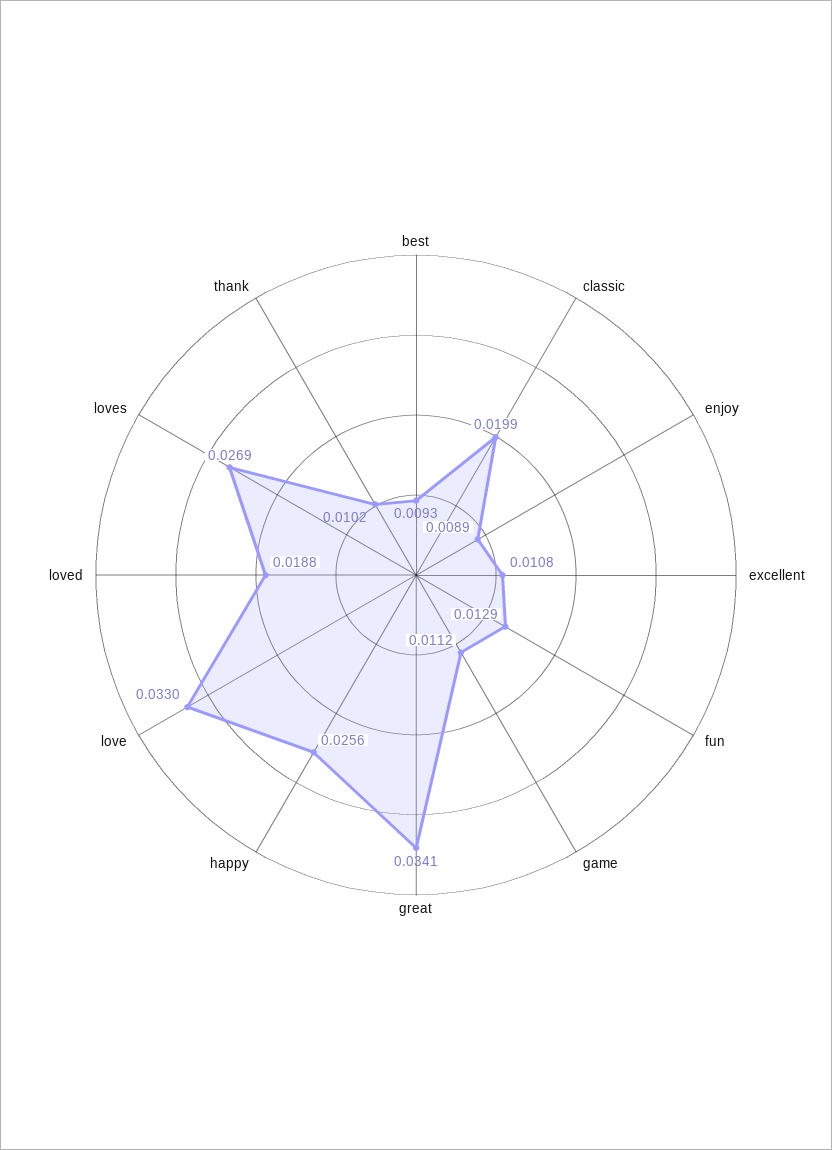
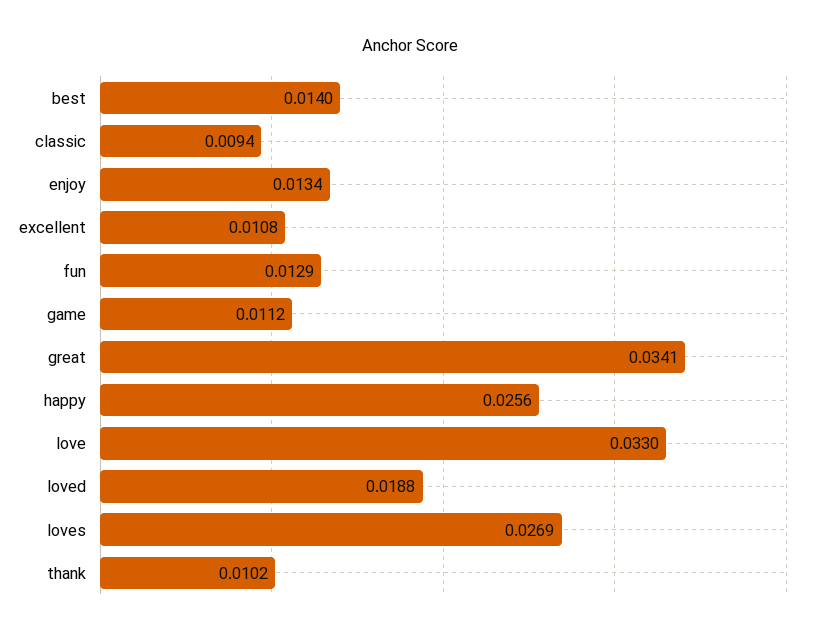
best: 0.0093 -> 0.014
classic: 0.0199 -> 0.0094
enjoy: 0.0089 -> 0.0134

